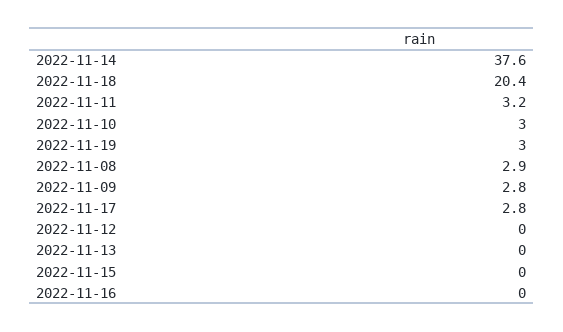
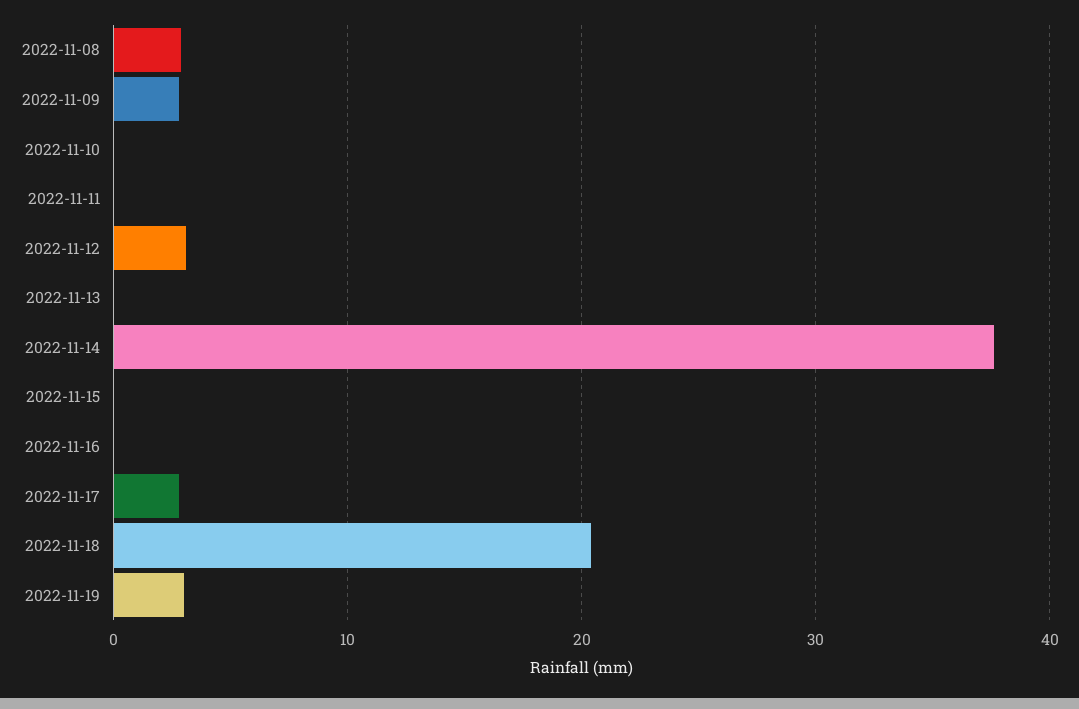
2022-11-11: 3.2 -> 0
2022-11-10: 3 -> 0
2022-11-12: 0 -> 3

